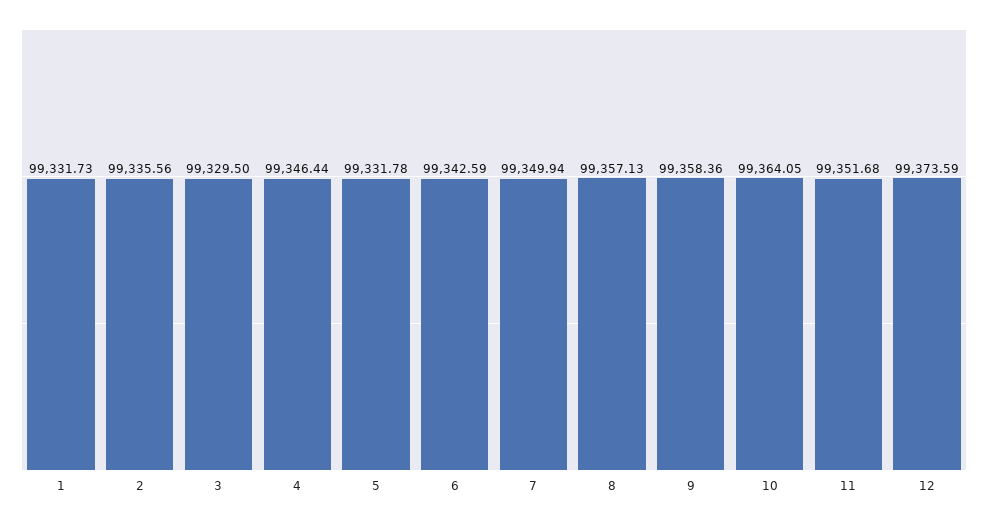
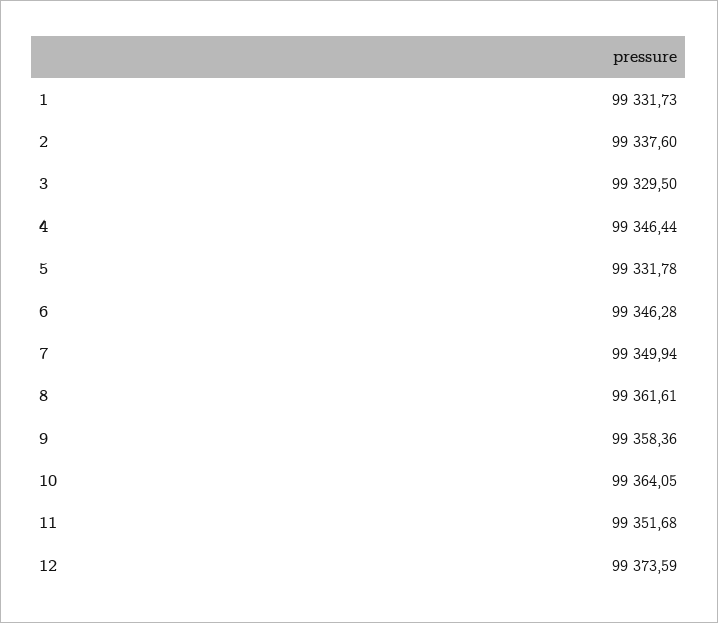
2: 99335.56 -> 99337.6
6: 99342.59 -> 99346.28
8: 99357.13 -> 99361.61

